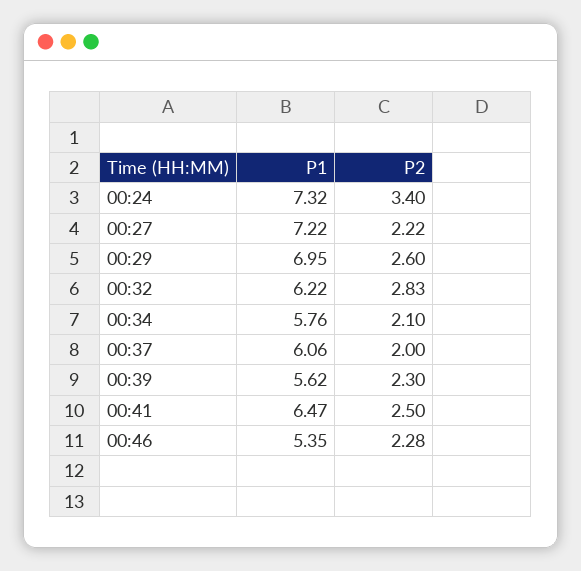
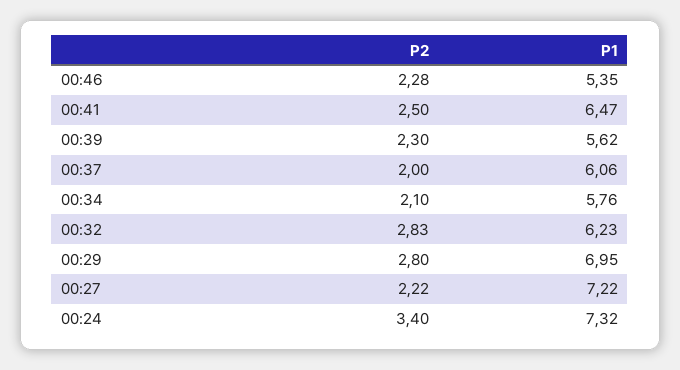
P2, 00:29: 2.6 -> 2.8
P1, 00:32: 6.22 -> 6.23

